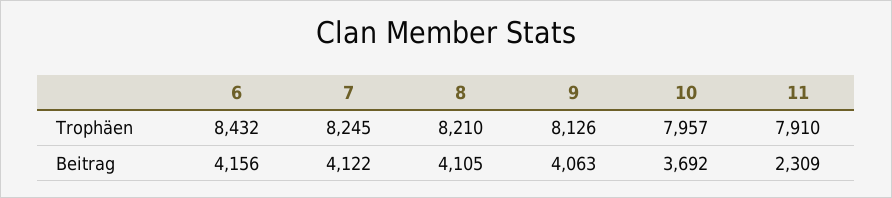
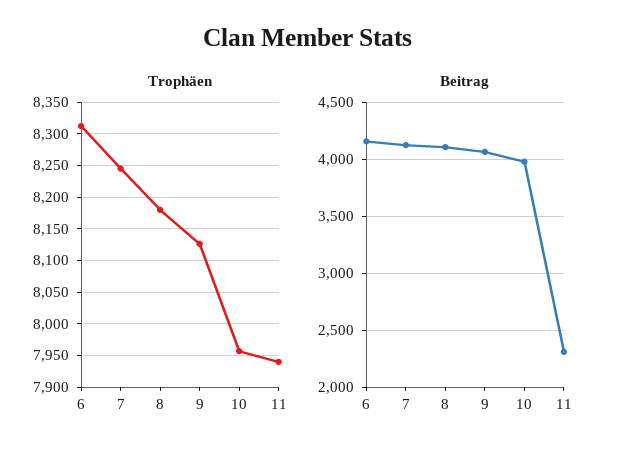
Trophäen, 6: 8432 -> 8310
Trophäen, 8: 8210 -> 8180
Trophäen, 11: 7910 -> 7940
Beitrag, 10: 3692 -> 4000

